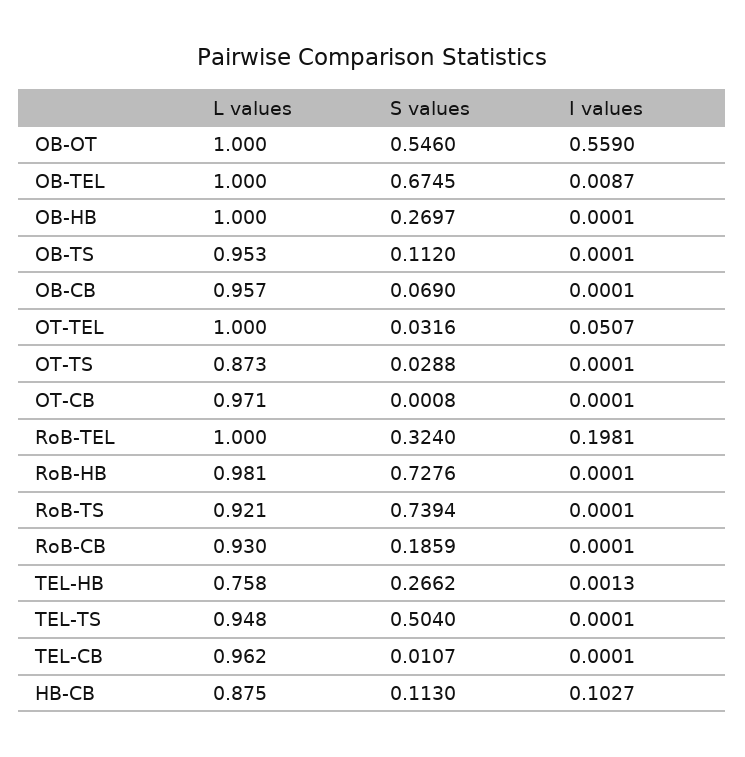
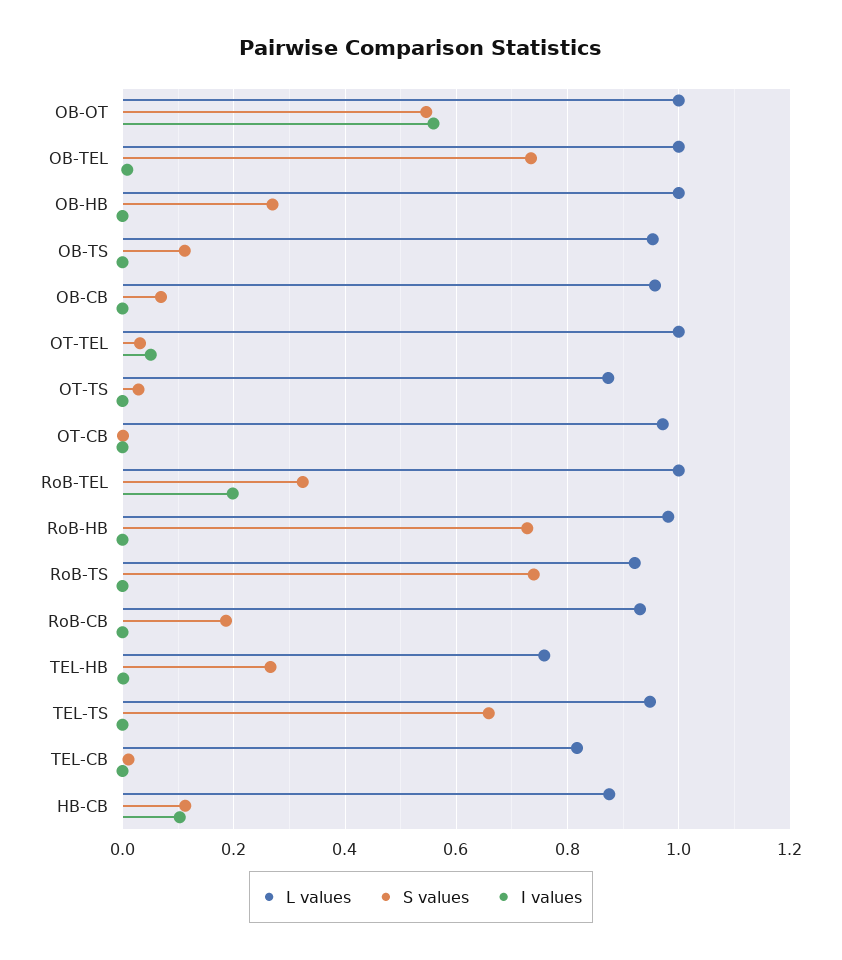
S values, OB-TEL: 0.6745 -> 0.74
S values, TEL-TS: 0.504 -> 0.66
L values, TEL-CB: 0.962 -> 0.82

